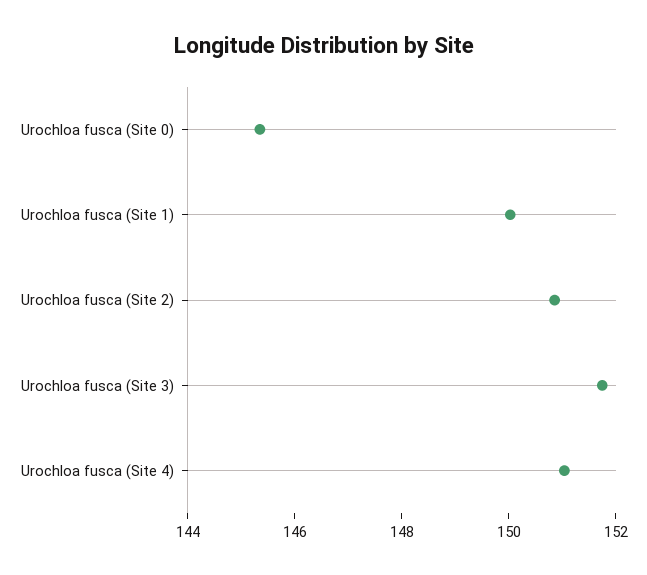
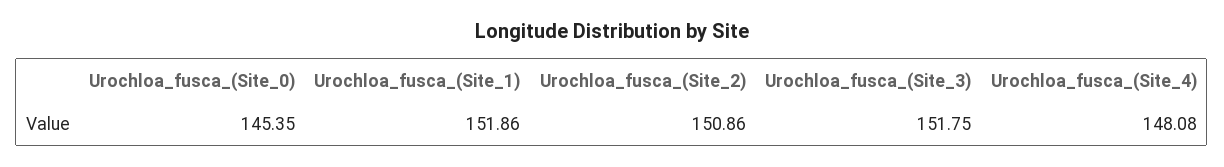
Urochloa fusca (Site 1): 150 -> 151.86
Urochloa fusca (Site 4): 151 -> 148.08

